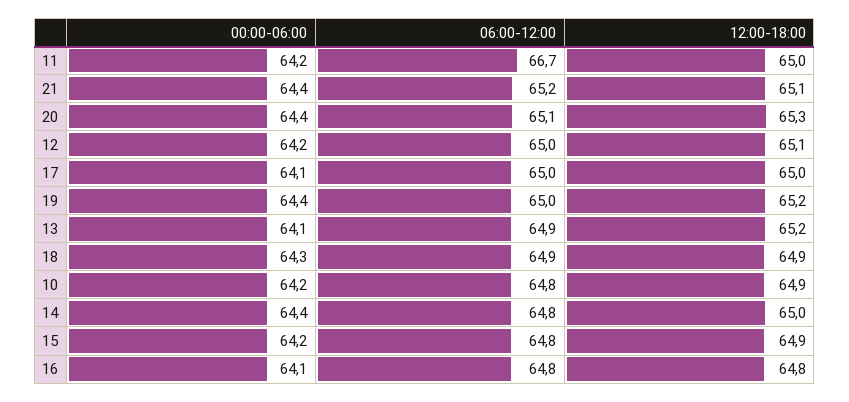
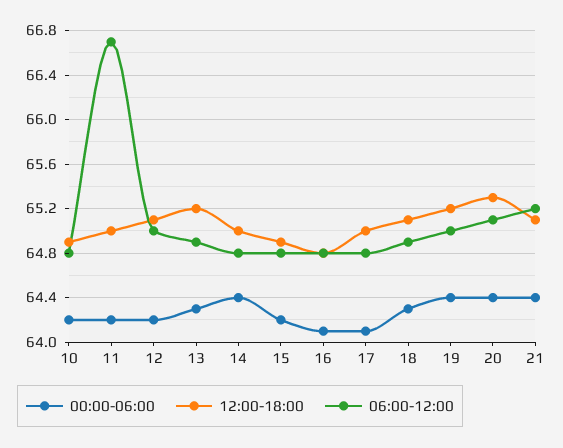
06:00-12:00, 17: 65 -> 64.8
00:00-06:00, 13: 64.1 -> 64.3
12:00-18:00, 18: 64.9 -> 65.1

